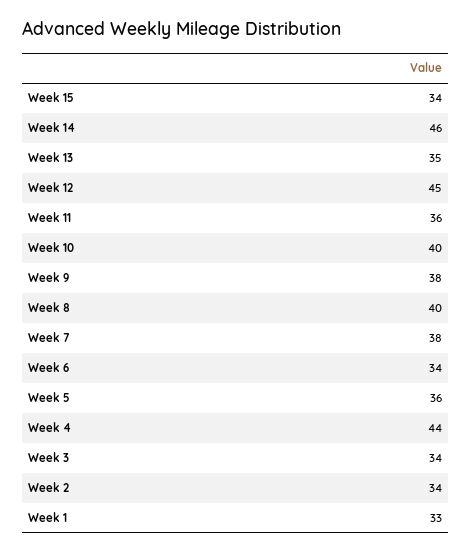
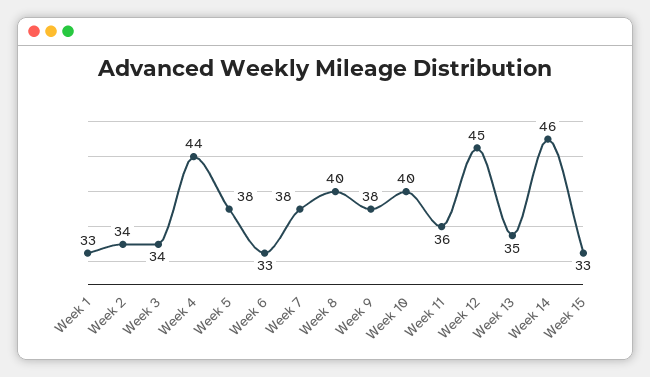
Week 15: 34 -> 33
Week 6: 34 -> 33
Week 5: 36 -> 38

